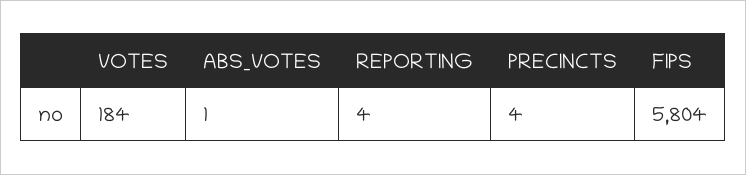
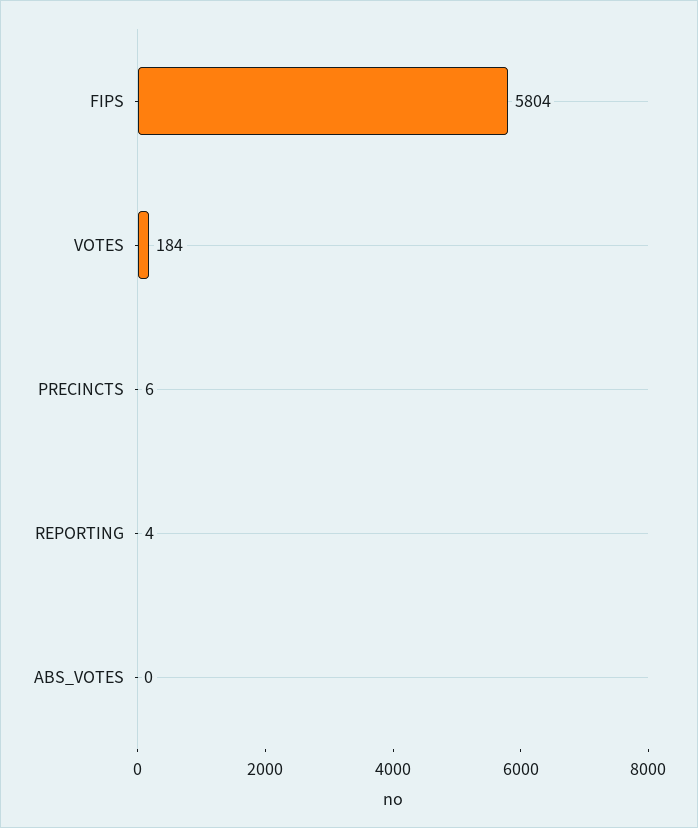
ABS_VOTES: 1 -> 0
PRECINCTS: 4 -> 6

